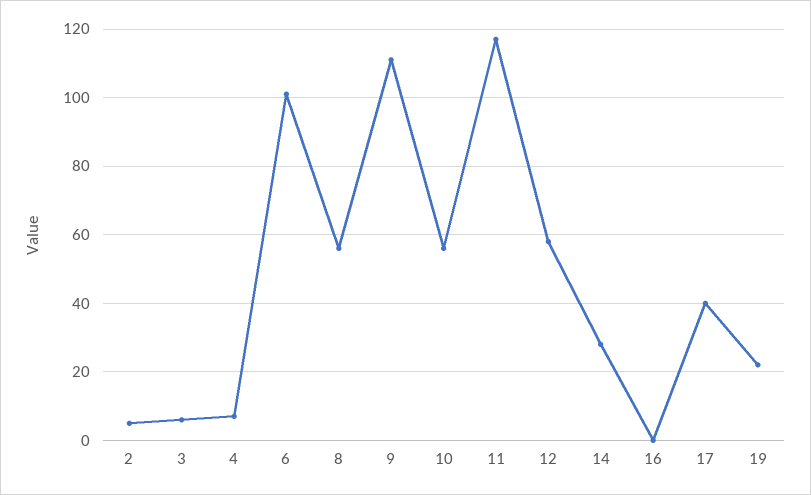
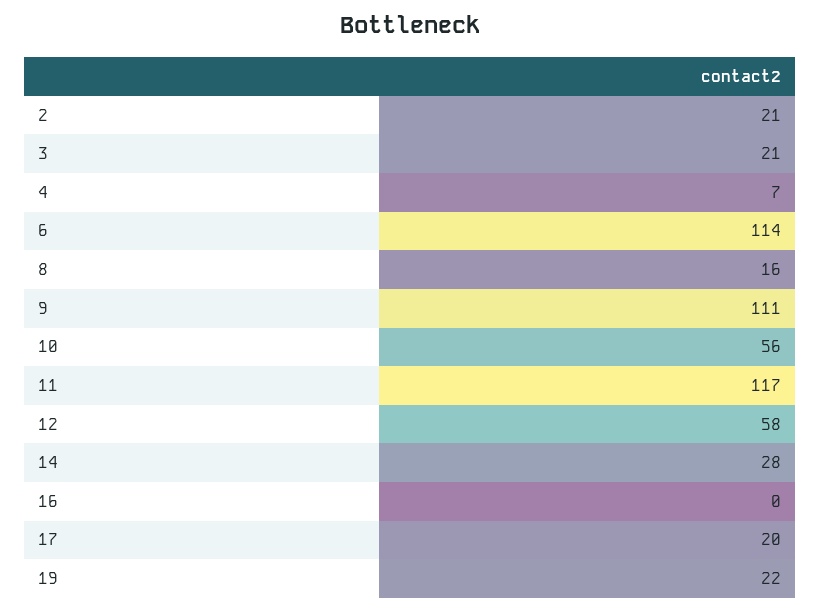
2: 5 -> 21
3: 5 -> 21
6: 100 -> 114
8: 55 -> 16
17: 40 -> 20

